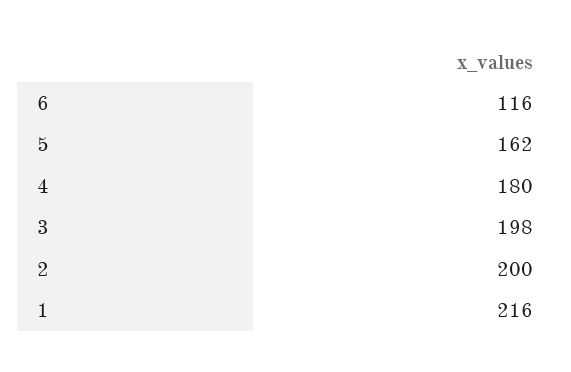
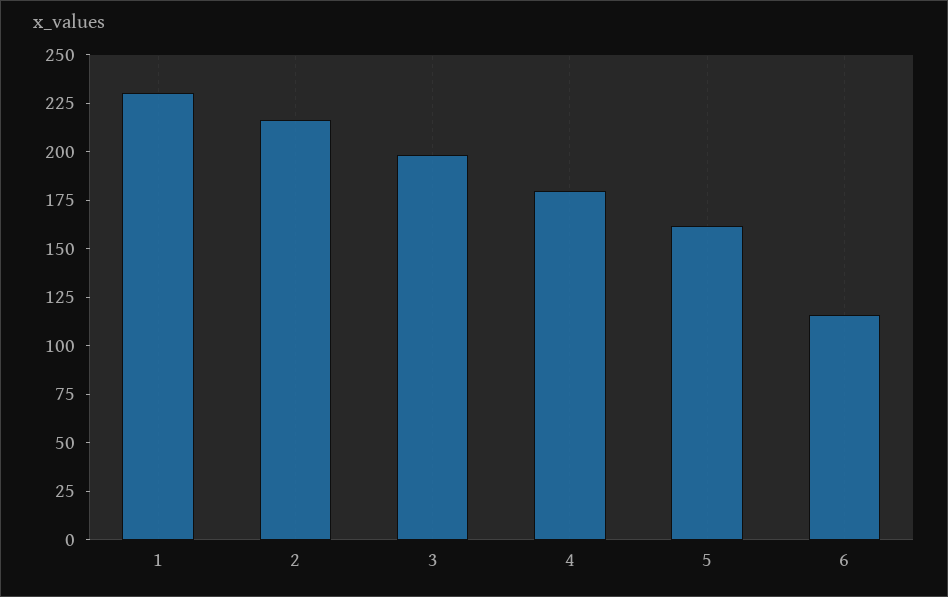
2: 200 -> 215
1: 216 -> 230

